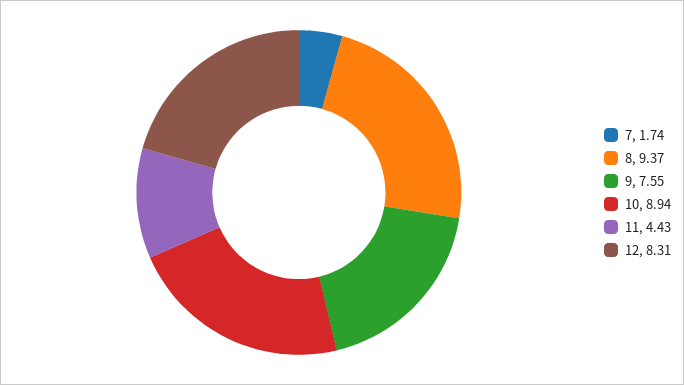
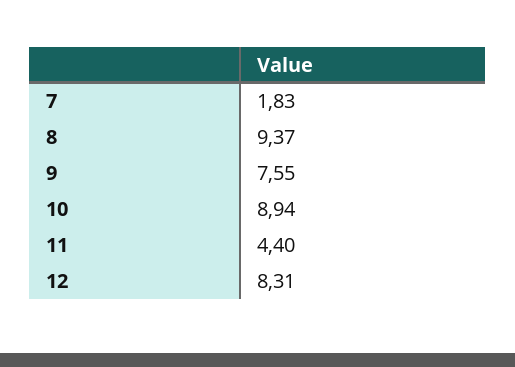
7: 1.74 -> 1.83
11: 4.43 -> 4.4

